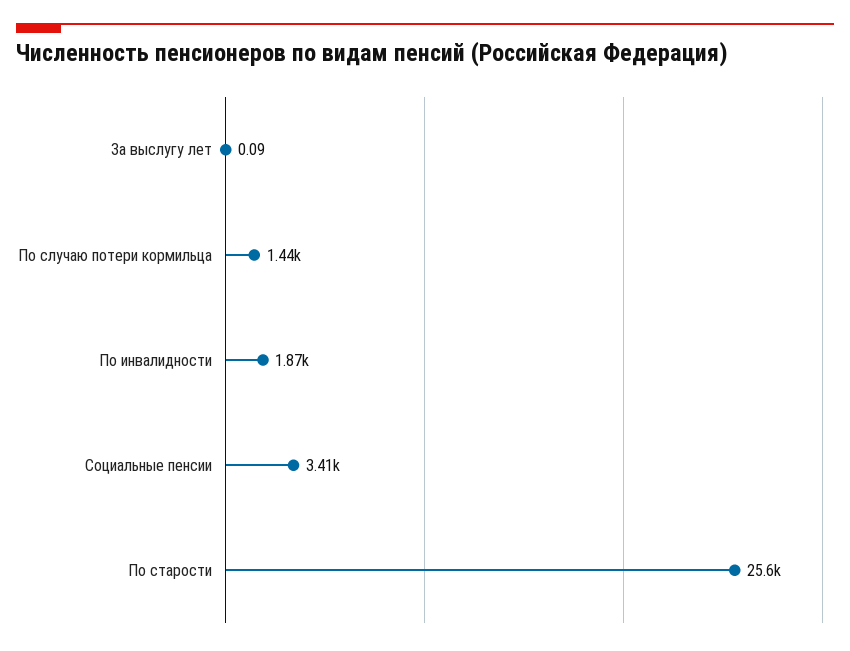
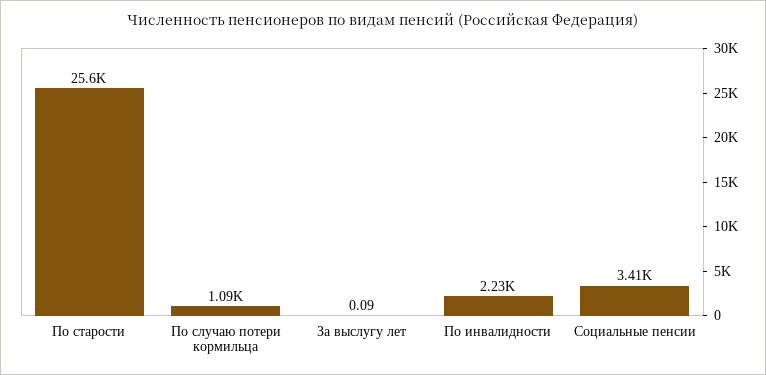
По случаю потери кормильца: 1440 -> 1090
По инвалидности: 1870 -> 2230

